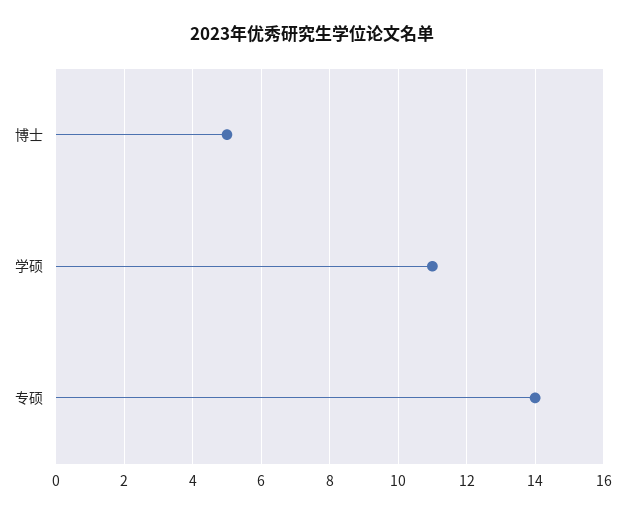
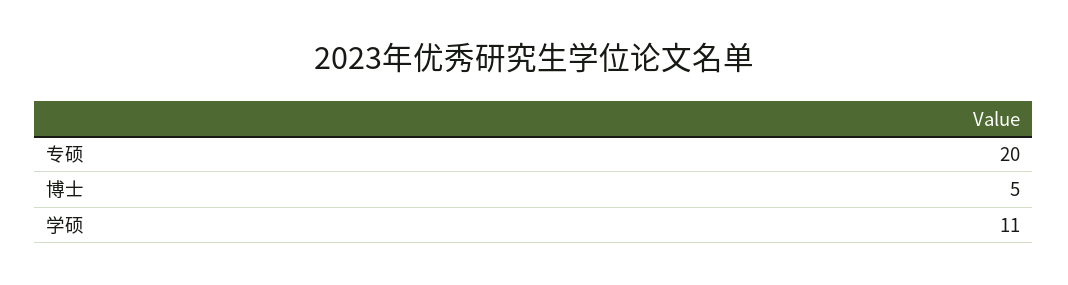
专硕: 14 -> 20

